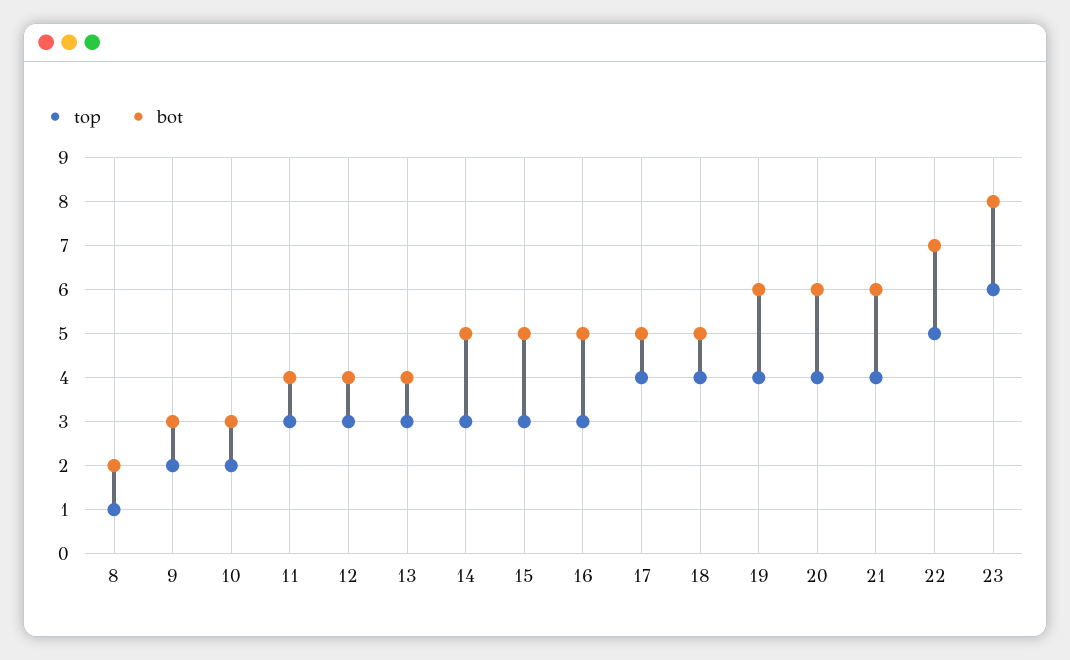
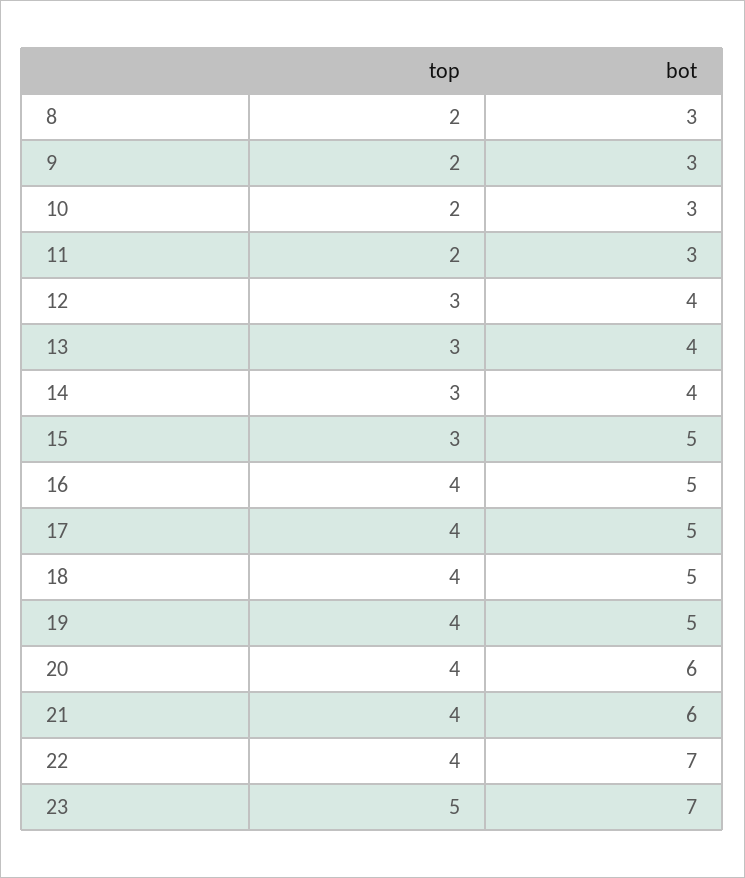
top, 8: 1 -> 2
bot, 8: 2 -> 3
top, 11: 3 -> 2
bot, 11: 4 -> 3
bot, 14: 5 -> 4
top, 16: 3 -> 4
bot, 19: 6 -> 5
top, 22: 5 -> 4
top, 23: 6 -> 5
bot, 23: 8 -> 7

